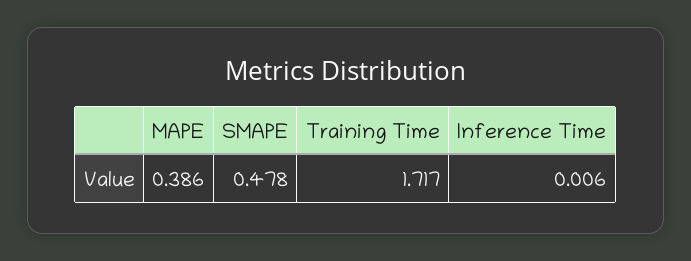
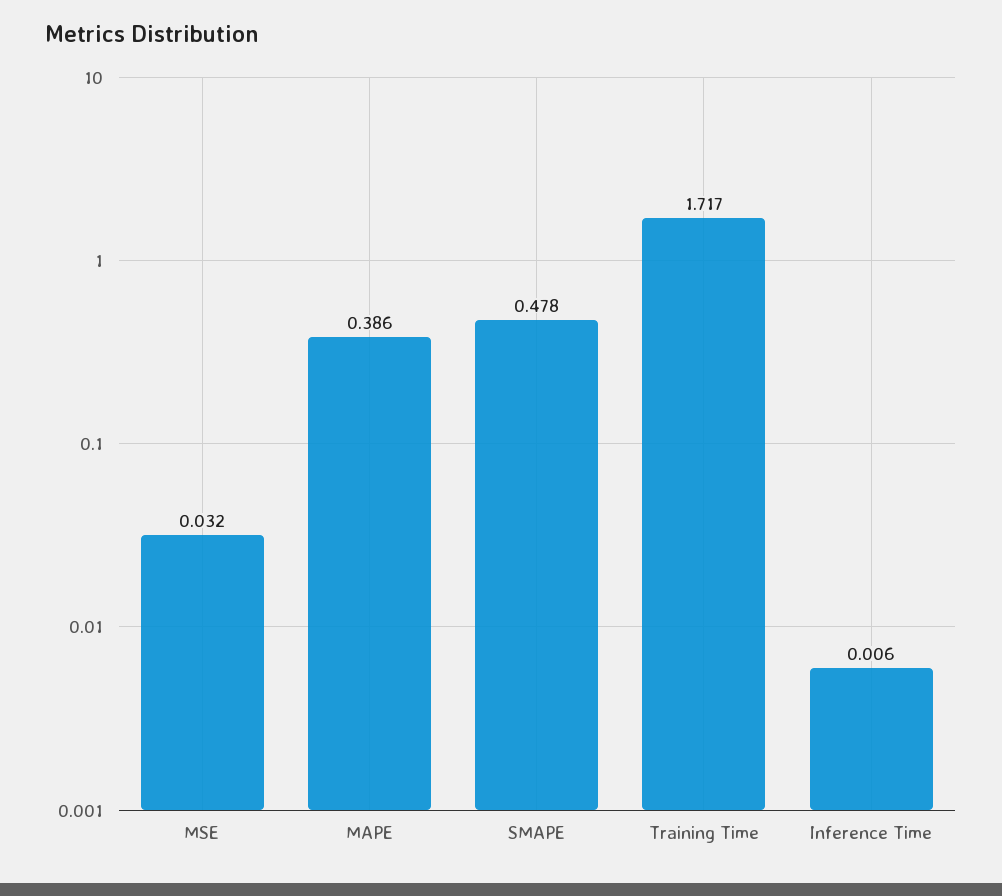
MSE: none -> 0.032

